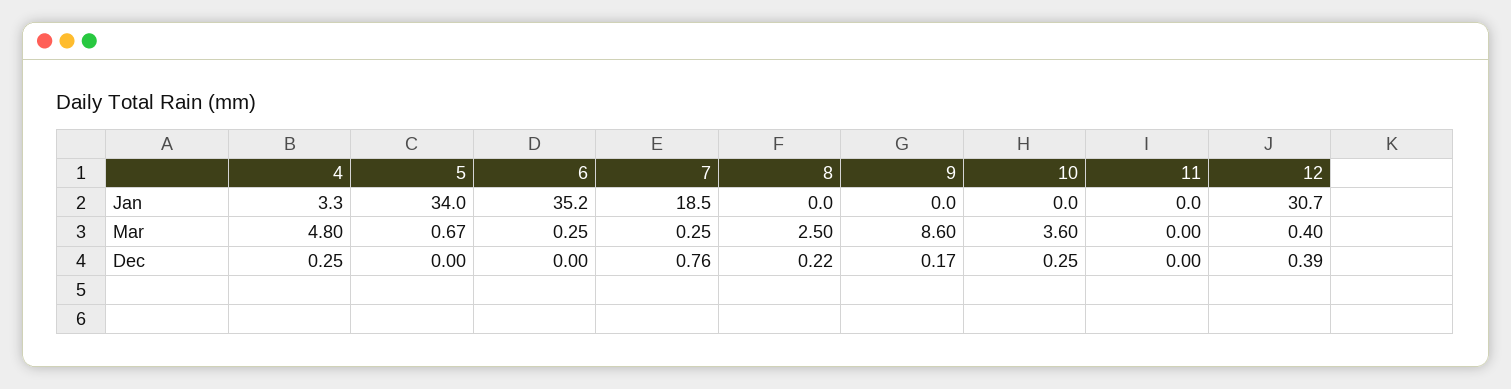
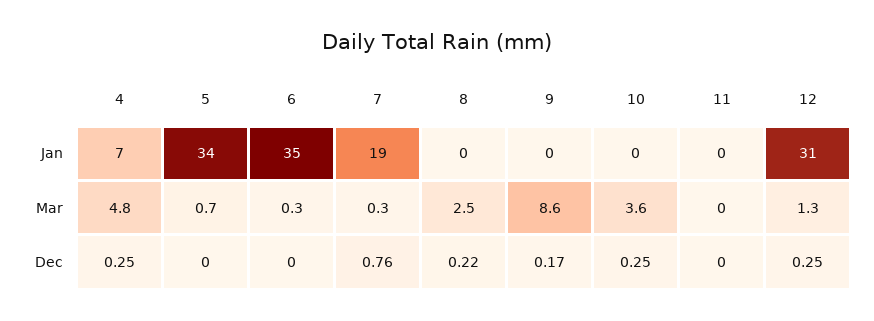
4, Jan: 3.3 -> 7
12, Mar: 0.4 -> 1.3
12, Dec: 0.39 -> 0.25

